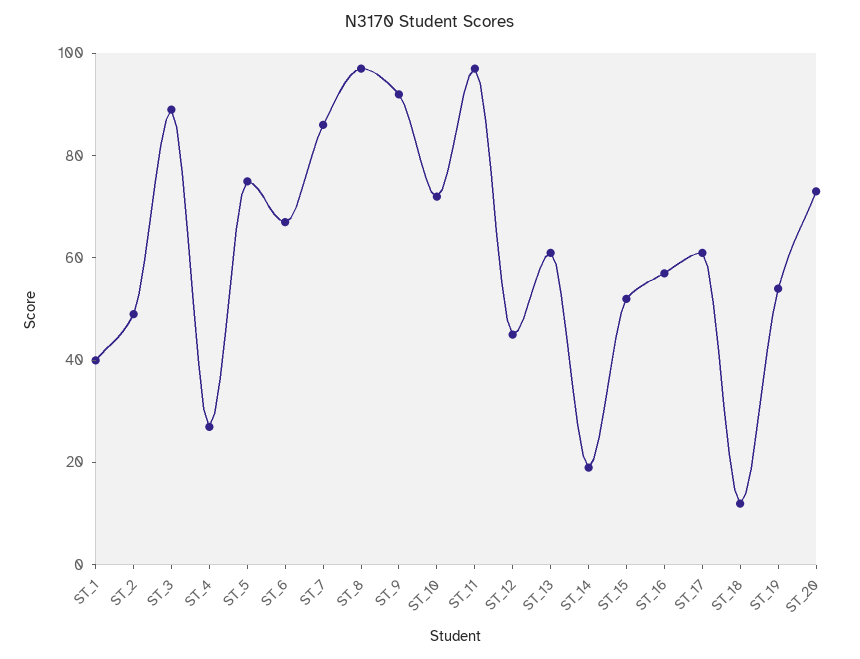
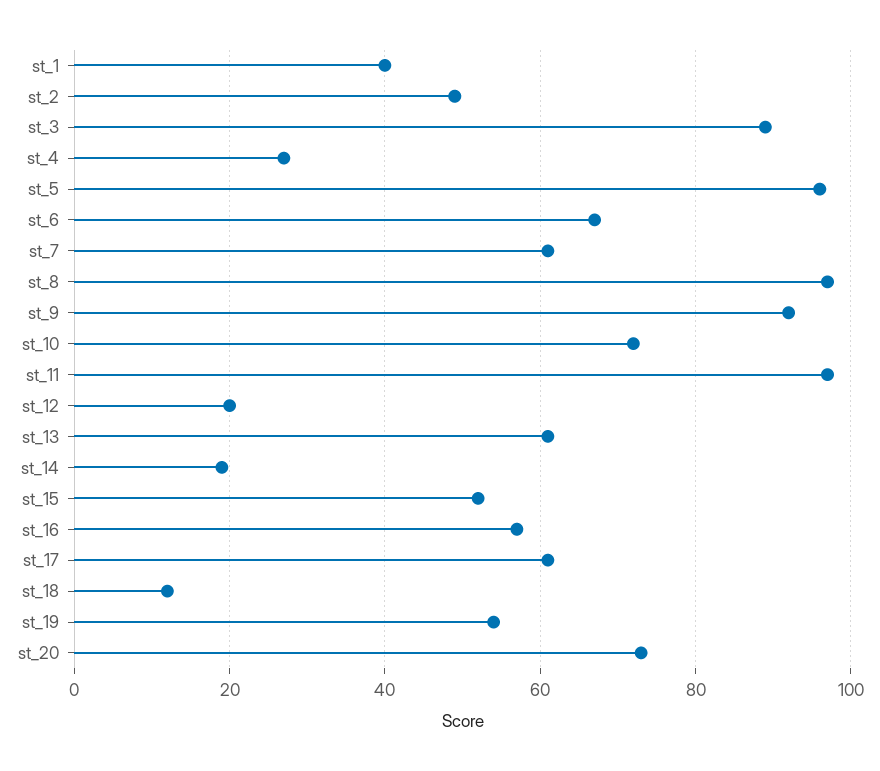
ST_5: 75 -> 95
ST_7: 85 -> 60
ST_12: 45 -> 20

